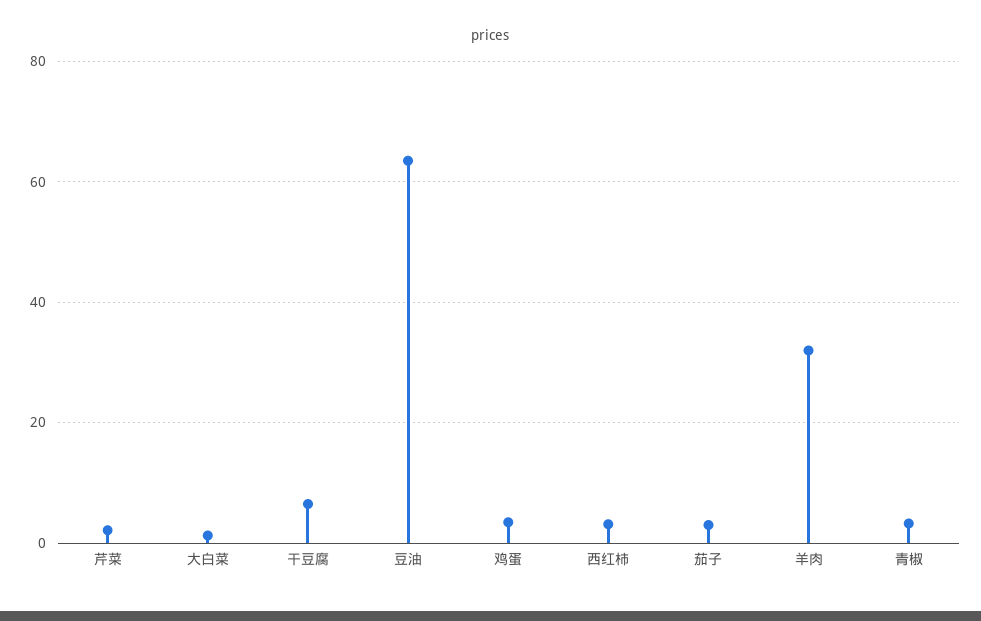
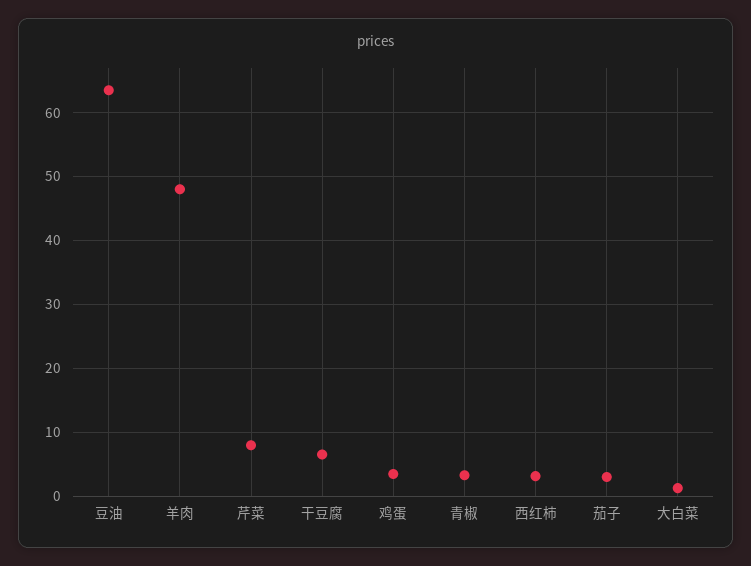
芹菜: 2 -> 8
羊肉: 32 -> 48

